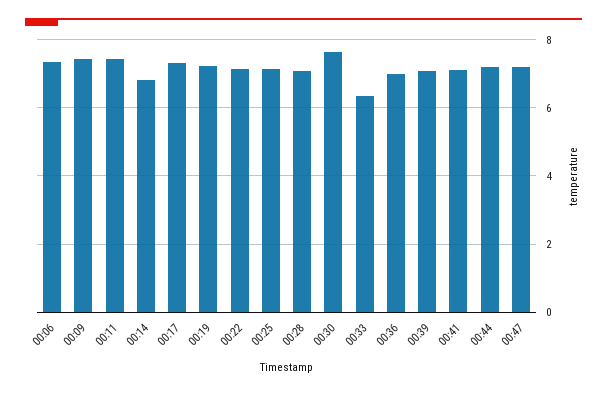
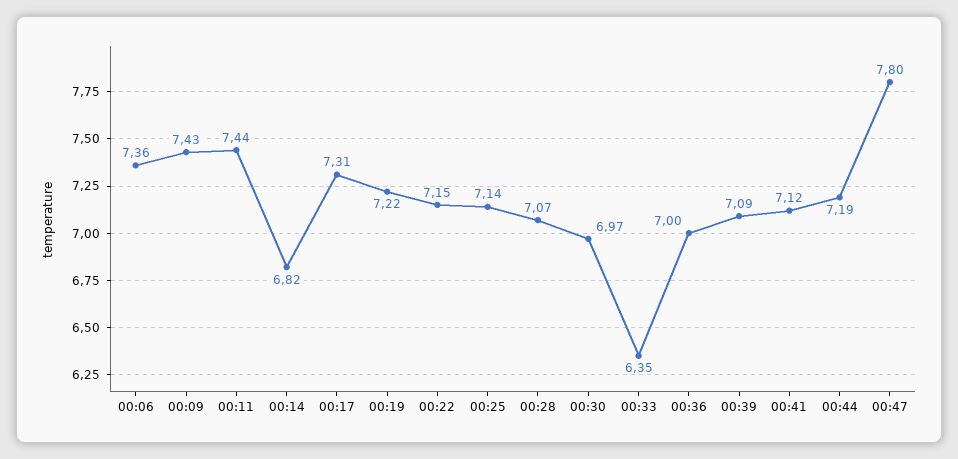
00:30: 7.6 -> 6.97
00:47: 7.2 -> 7.8

